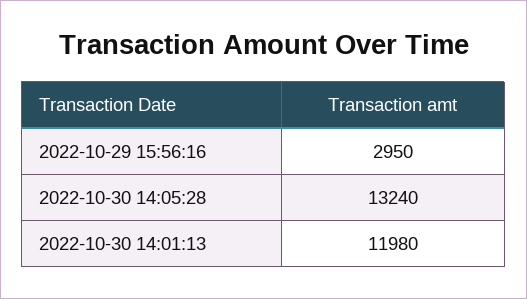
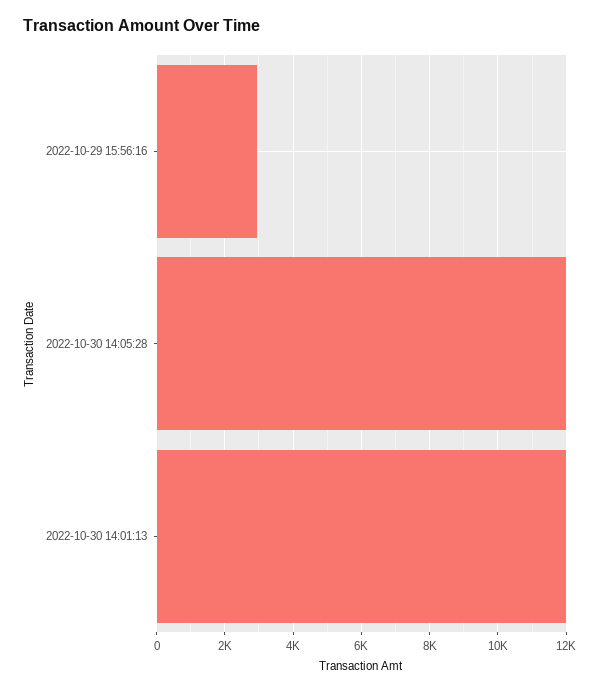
2022-10-30 14:05:28: 13240 -> 12000

